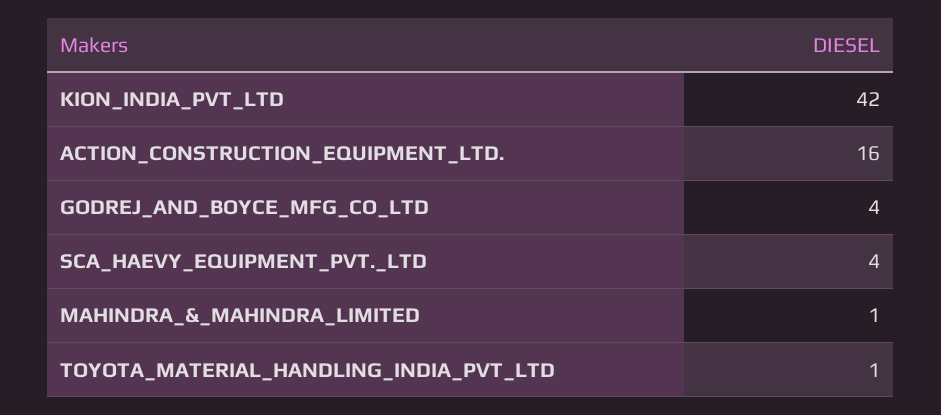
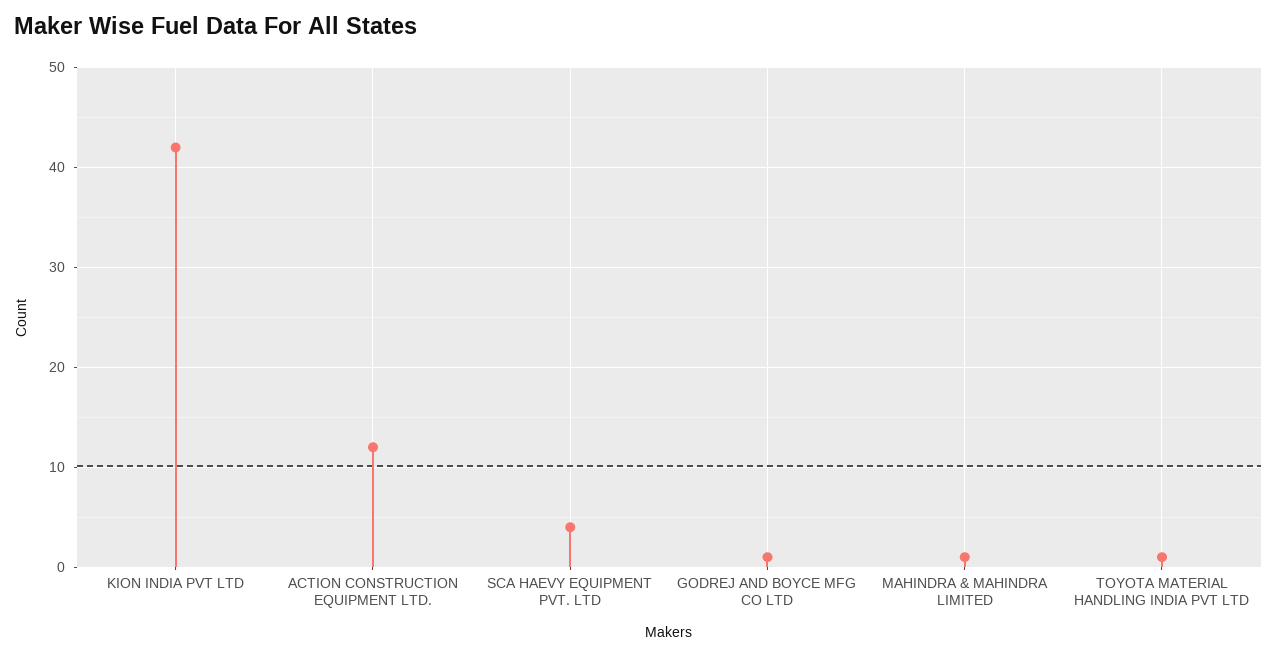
ACTION_CONSTRUCTION_EQUIPMENT_LTD.: 16 -> 12
GODREJ_AND_BOYCE_MFG_CO_LTD: 4 -> 1

